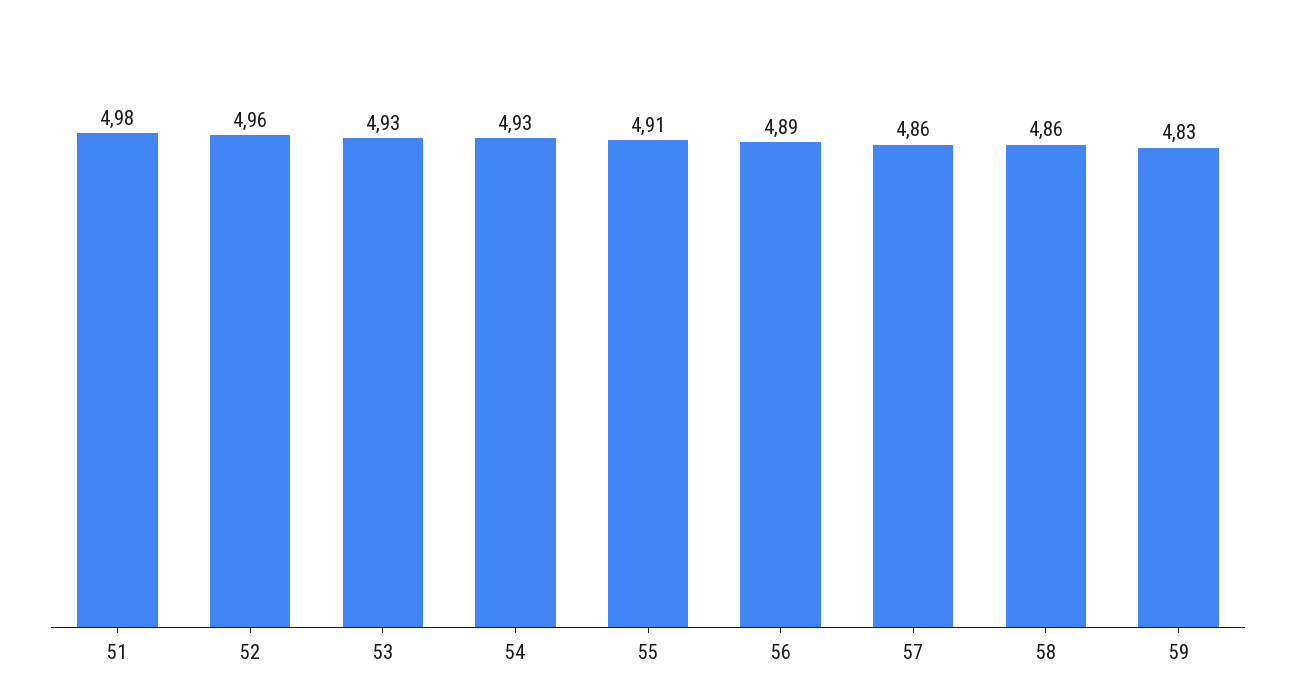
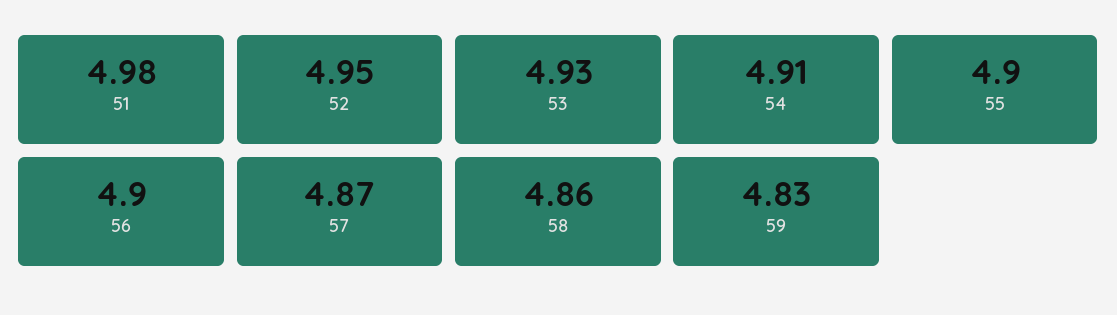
52: 4.96 -> 4.95
54: 4.93 -> 4.91
55: 4.91 -> 4.9
56: 4.89 -> 4.9
57: 4.86 -> 4.87

